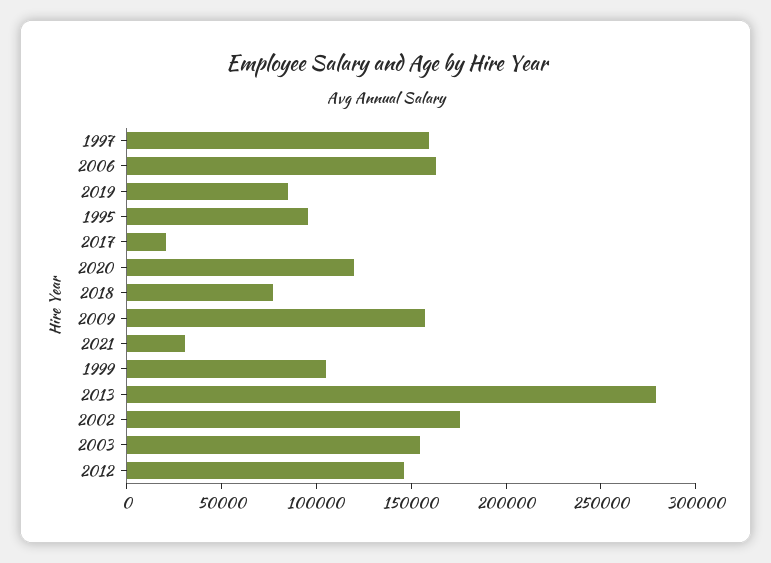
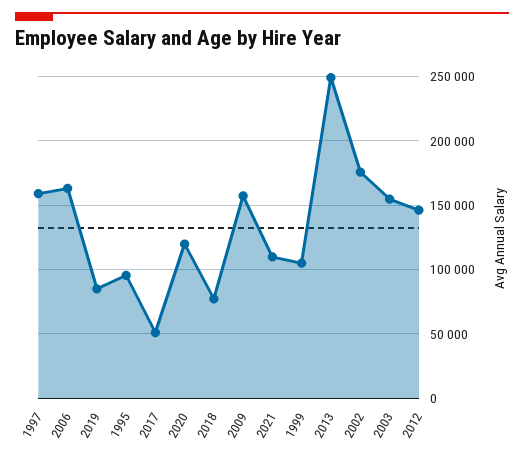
2017: 20000 -> 50000
2021: 30000 -> 110000
2013: 280000 -> 250000

